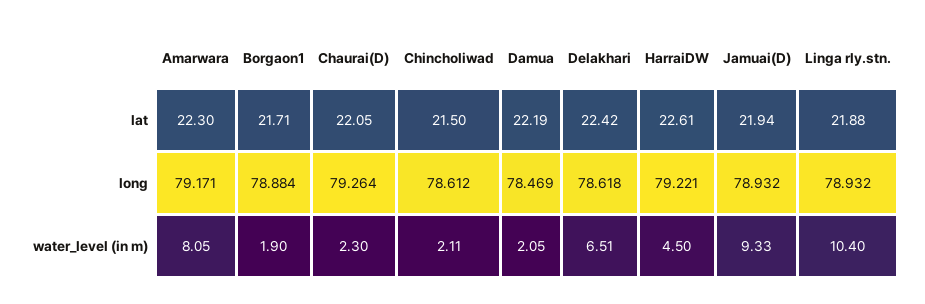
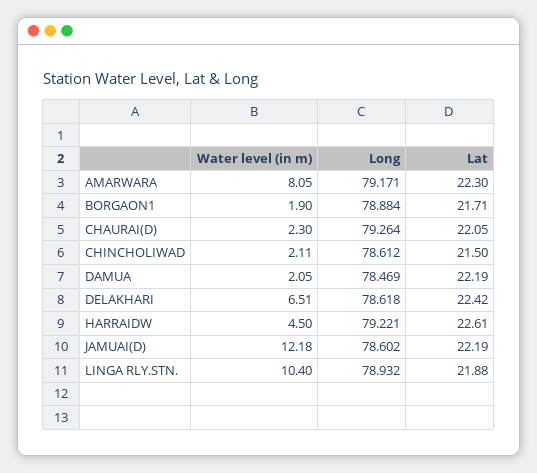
Jamuai(D), lat: 21.94 -> 22.19
Jamuai(D), long: 78.932 -> 78.602
Jamuai(D), water_level (in m): 9.33 -> 12.18

